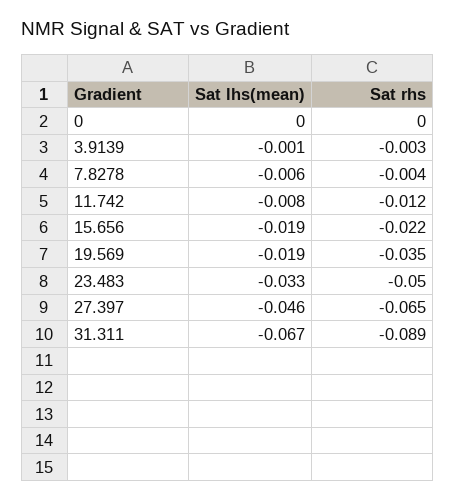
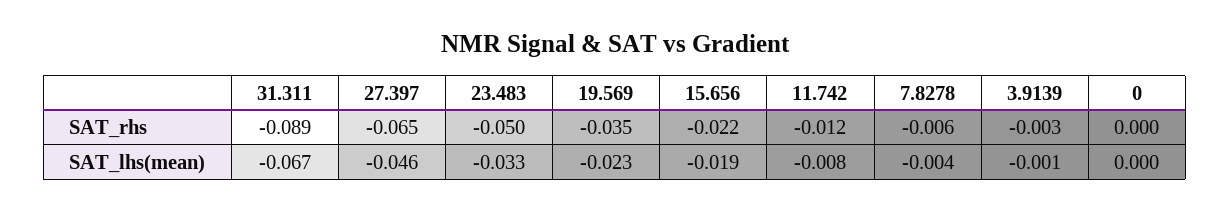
Sat lhs(mean), 7.8278: -0.006 -> -0.004
Sat rhs, 7.8278: -0.004 -> -0.006
Sat lhs(mean), 19.569: -0.019 -> -0.023

